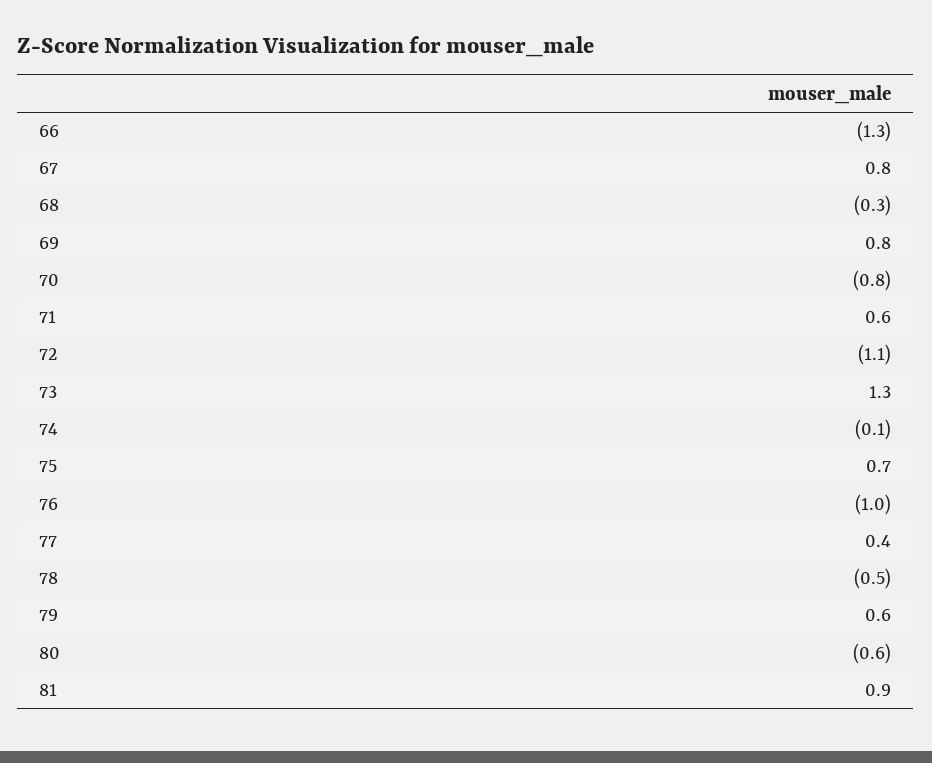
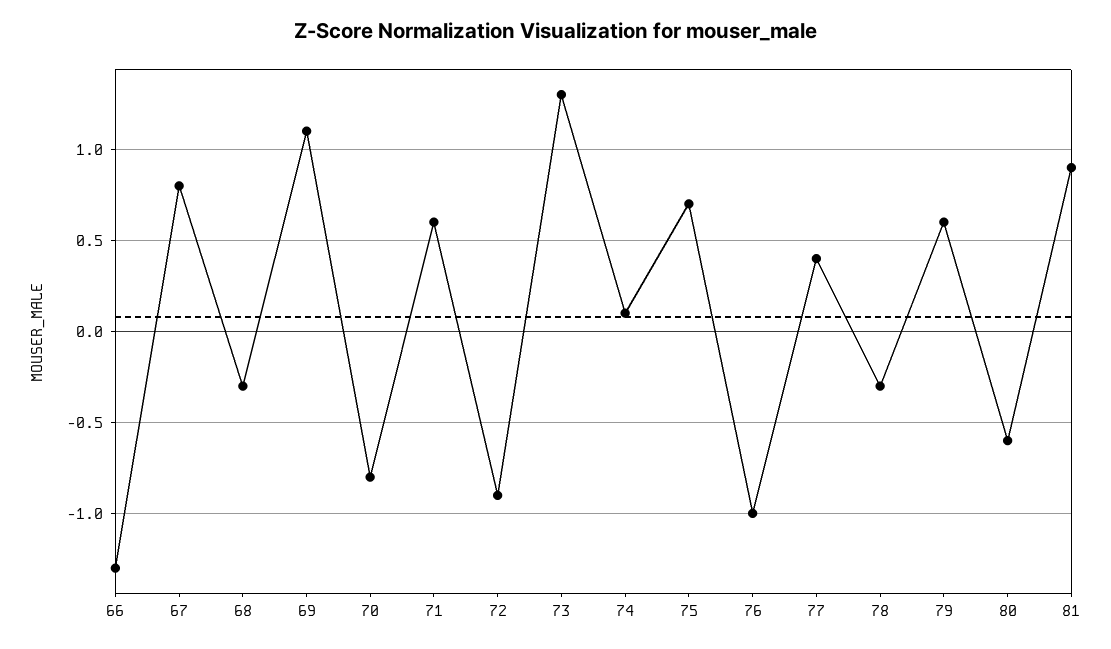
69: 0.8 -> 1.1
72: -1.1 -> -0.9
74: -0.1 -> 0.1
78: -0.5 -> -0.3

